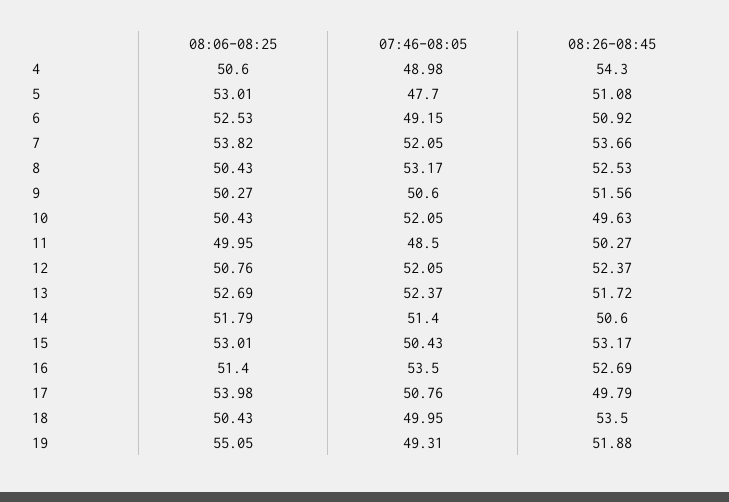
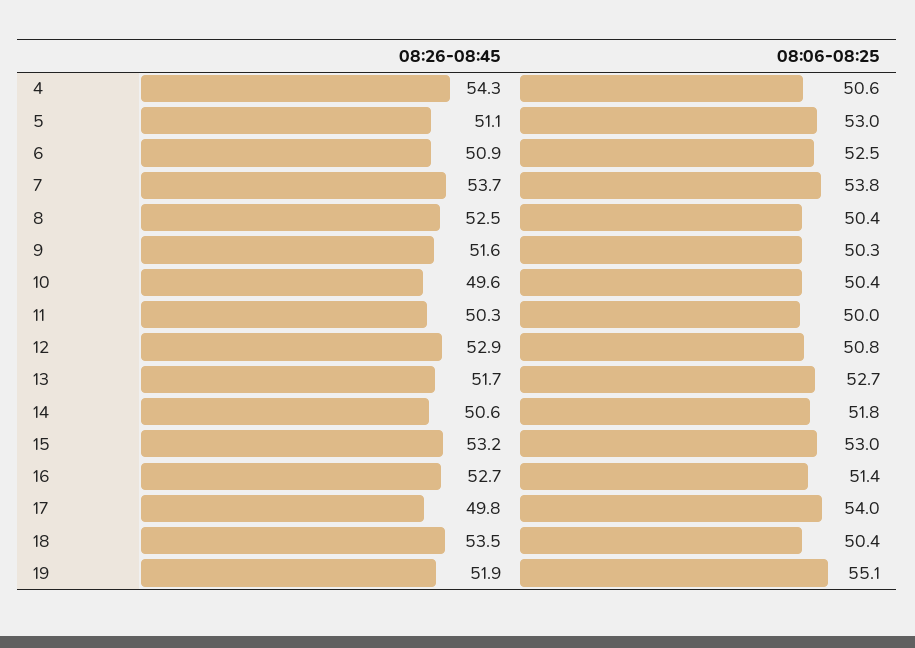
07:46-08:05, 4: 48.98 -> none
07:46-08:05, 5: 47.7 -> none
07:46-08:05, 6: 49.15 -> none
07:46-08:05, 7: 52.05 -> none
07:46-08:05, 8: 53.17 -> none
07:46-08:05, 9: 50.6 -> none
07:46-08:05, 10: 52.05 -> none
07:46-08:05, 11: 48.5 -> none
07:46-08:05, 12: 52.05 -> none
08:26-08:45, 12: 52.37 -> 52.9
07:46-08:05, 13: 52.37 -> none
07:46-08:05, 14: 51.4 -> none
07:46-08:05, 15: 50.43 -> none
07:46-08:05, 16: 53.5 -> none
07:46-08:05, 17: 50.76 -> none
07:46-08:05, 18: 49.95 -> none
07:46-08:05, 19: 49.31 -> none

